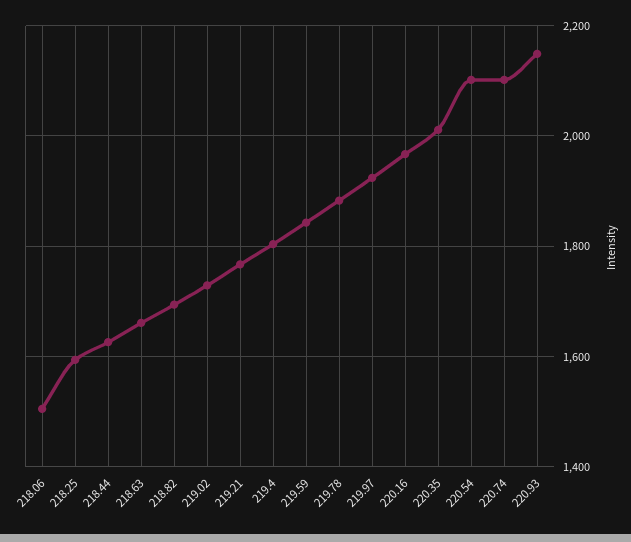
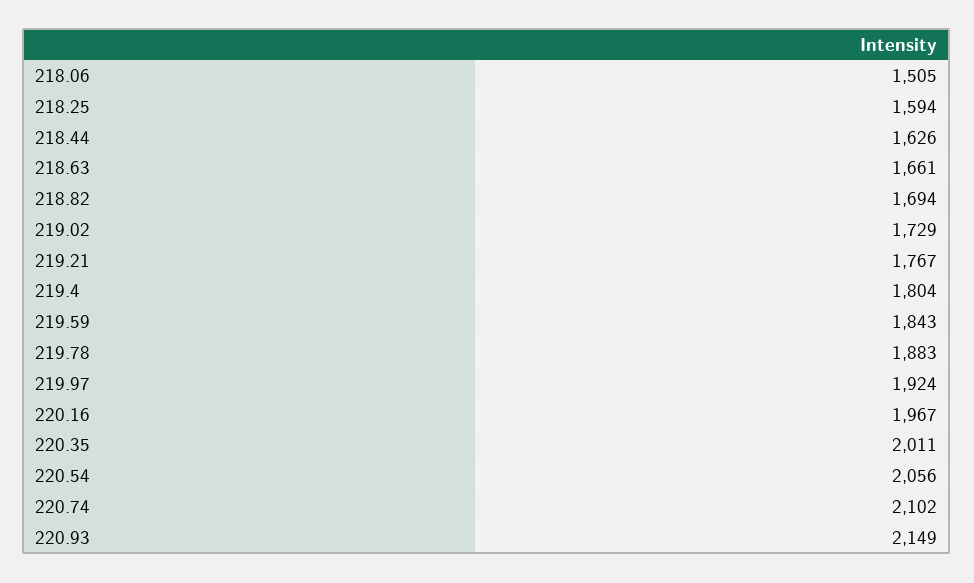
220.54: 2100 -> 2056

